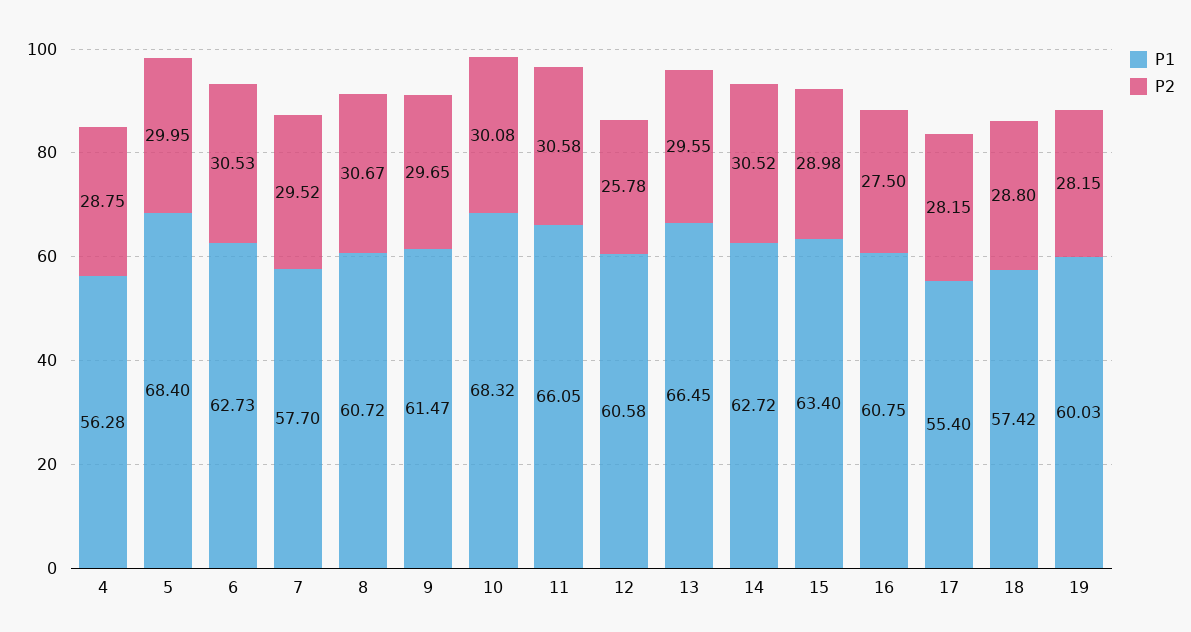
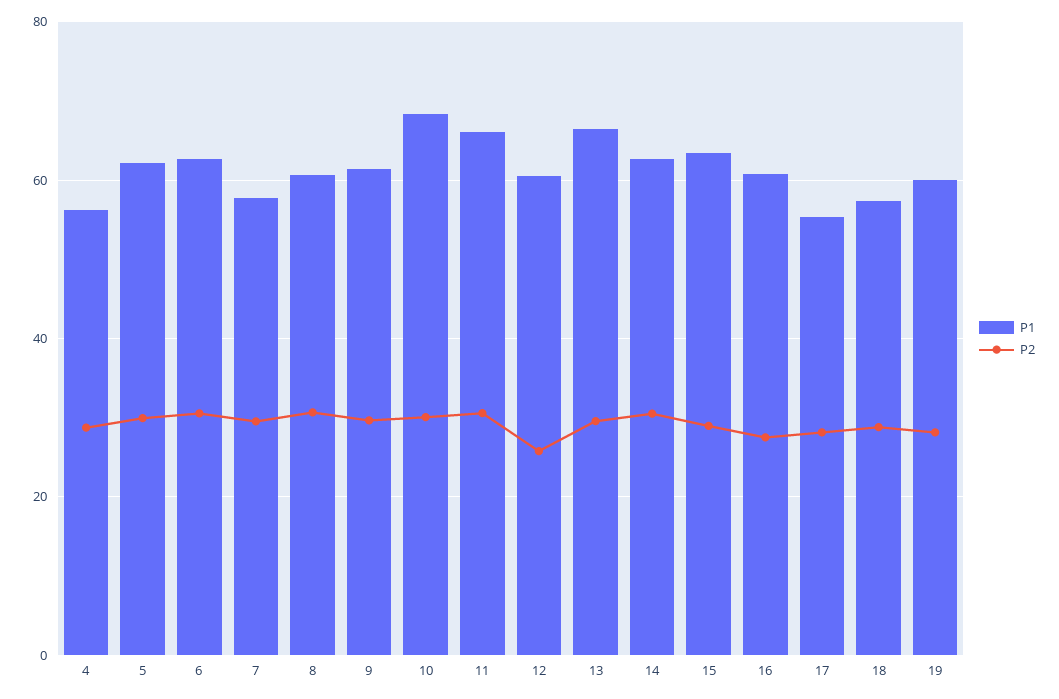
P1, 5: 68.4 -> 62

